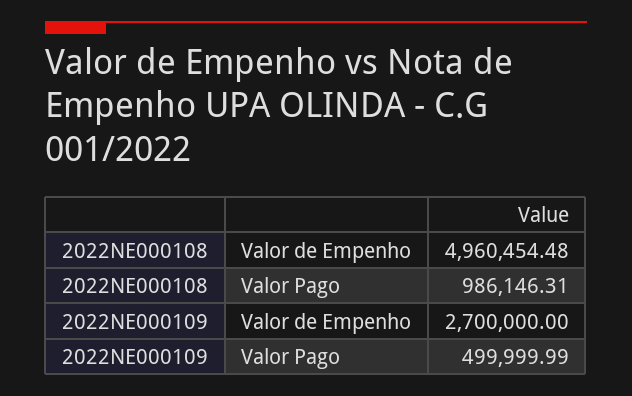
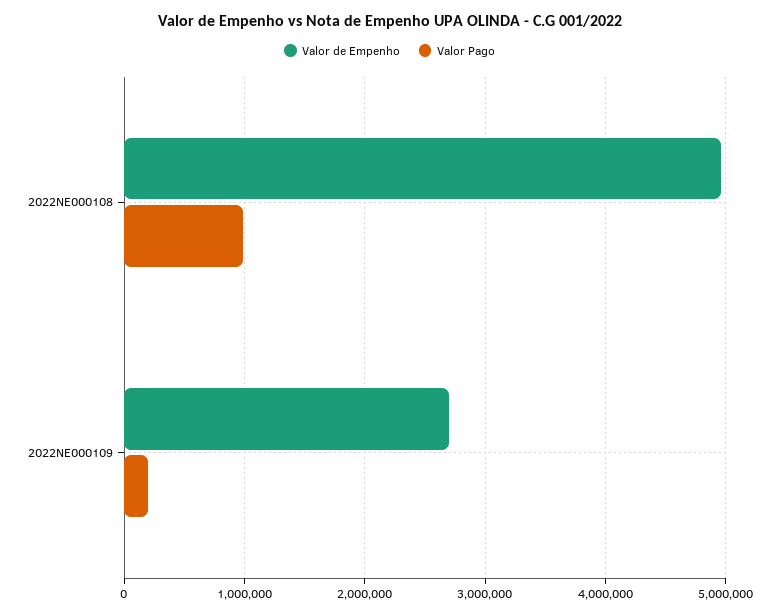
Valor Pago, 2022NE000109: 499999.99 -> 200000

